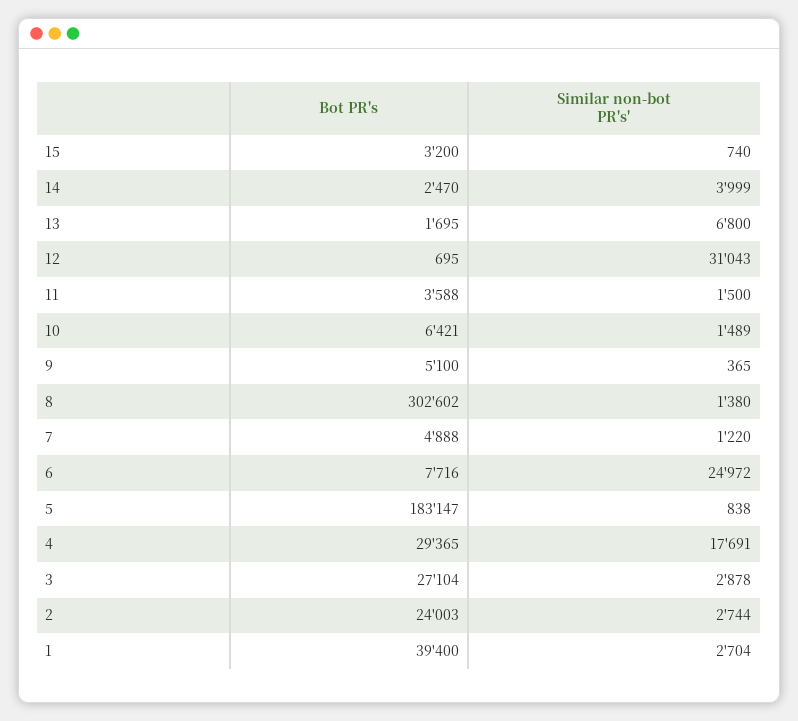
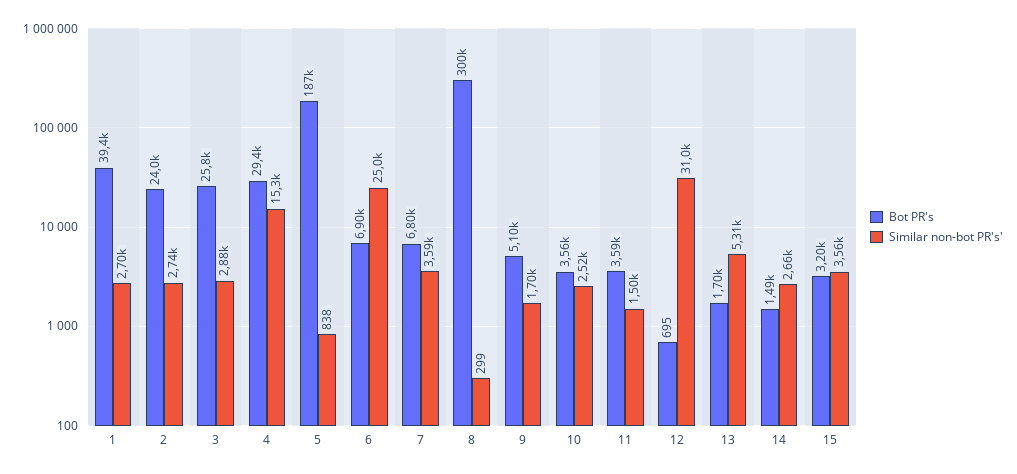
Similar non-bot PR's', 15: 740 -> 3560
Bot PR's, 14: 2470 -> 1490
Similar non-bot PR's', 14: 3999 -> 2660
Similar non-bot PR's', 13: 6800 -> 5310
Bot PR's, 10: 6421 -> 3560
Similar non-bot PR's', 10: 1489 -> 2520
Similar non-bot PR's', 9: 365 -> 1700
Bot PR's, 8: 302602 -> 300000
Similar non-bot PR's', 8: 1380 -> 299
Bot PR's, 7: 4888 -> 6800
Similar non-bot PR's', 7: 1220 -> 3590
Bot PR's, 6: 7716 -> 6900
Bot PR's, 5: 183147 -> 187000
Similar non-bot PR's', 4: 17691 -> 15300
Bot PR's, 3: 27104 -> 25800

